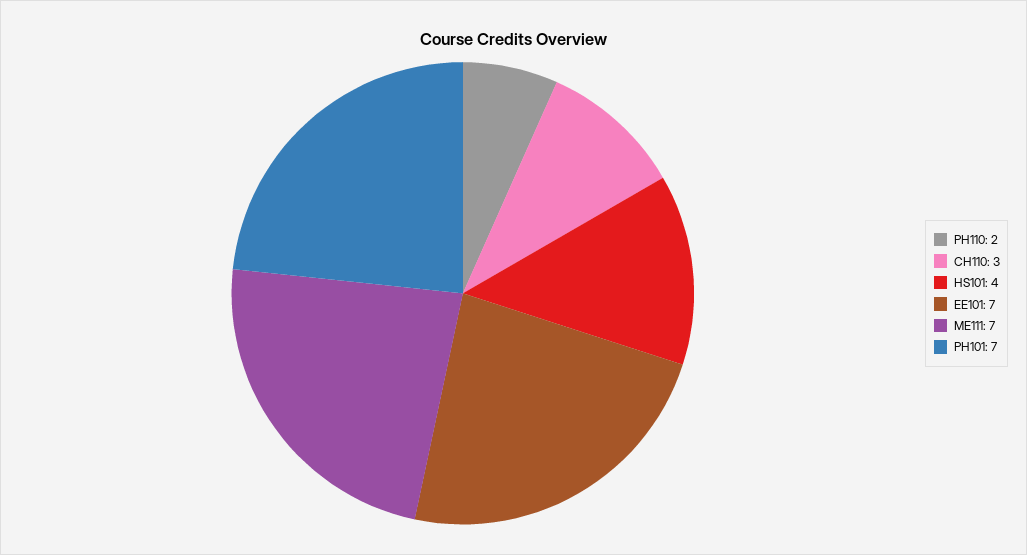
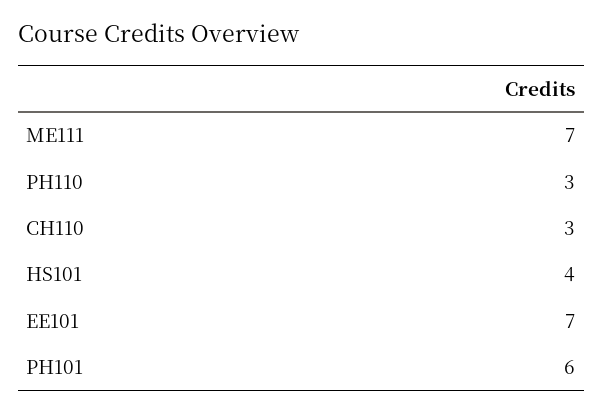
PH110: 2 -> 3
PH101: 7 -> 6

